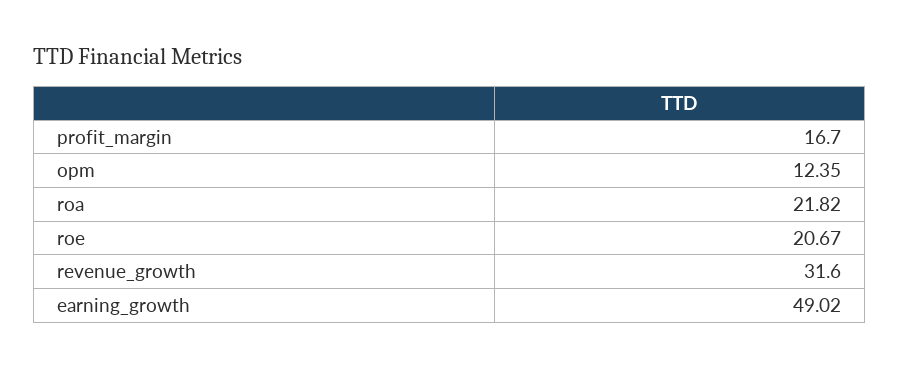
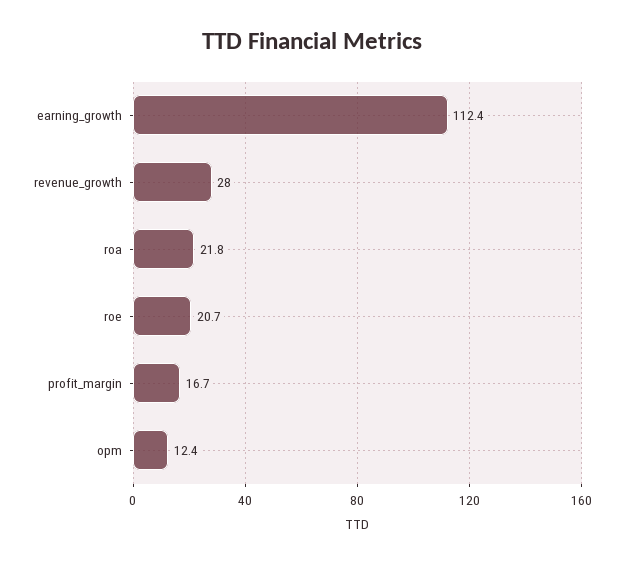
revenue_growth: 31.6 -> 28
earning_growth: 49.02 -> 112.4

